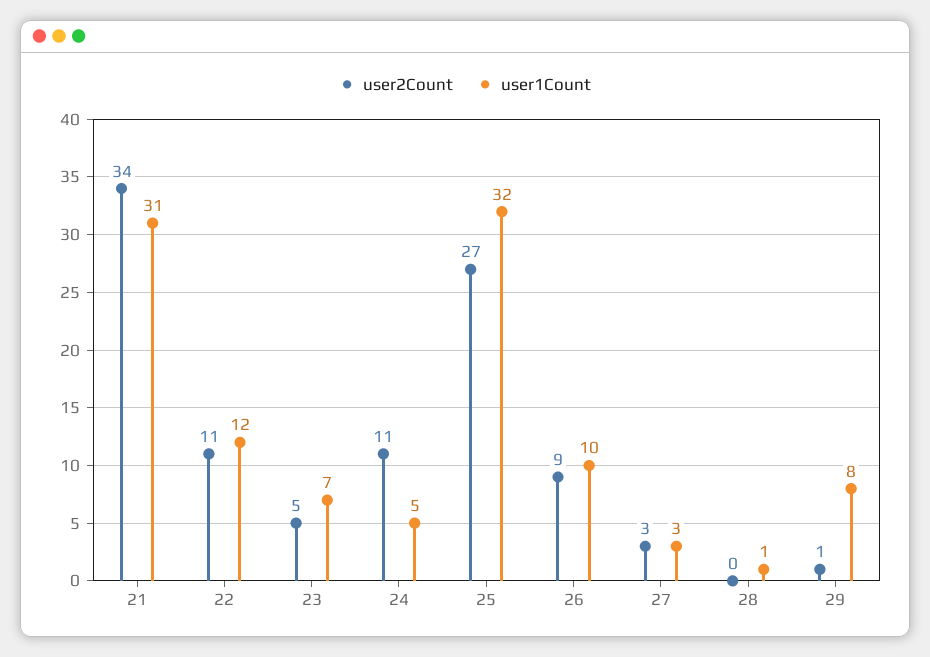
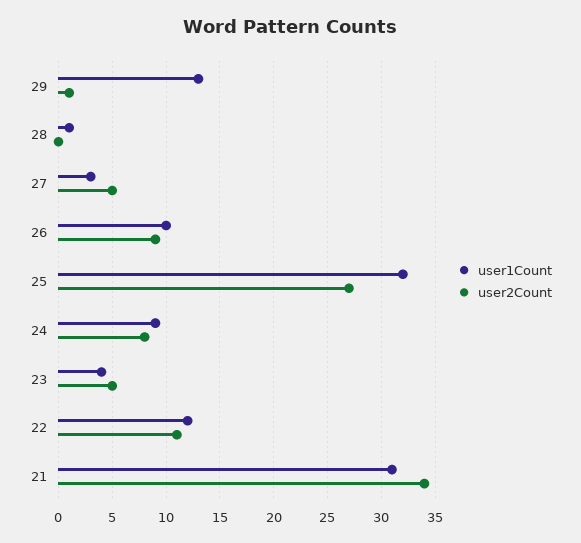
user1Count, 23: 7 -> 4
user2Count, 24: 11 -> 8
user1Count, 24: 5 -> 9
user2Count, 27: 3 -> 5
user1Count, 29: 8 -> 13

